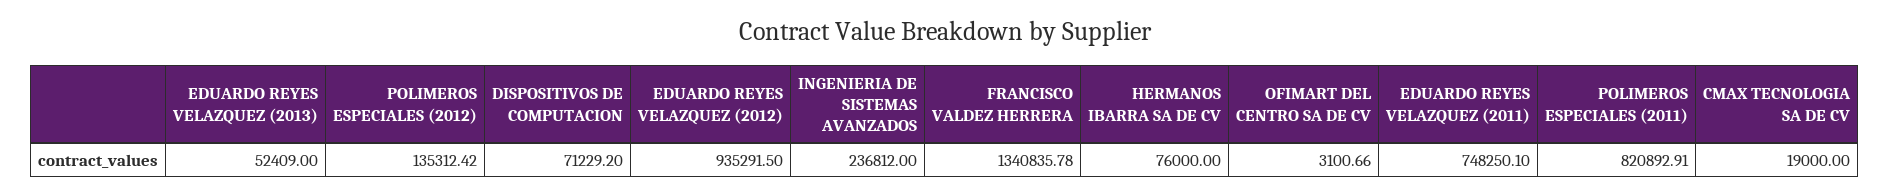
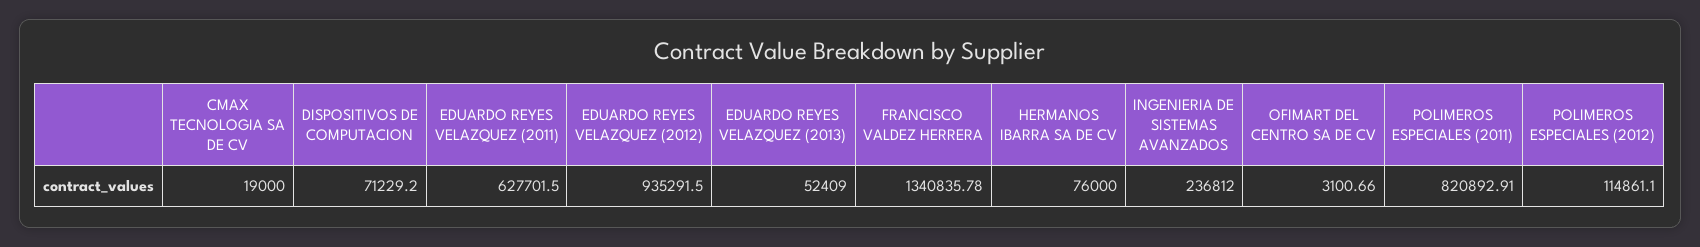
POLIMEROS ESPECIALES (2012): 135312.42 -> 114861.1
EDUARDO REYES VELAZQUEZ (2011): 748250.1 -> 627701.5

